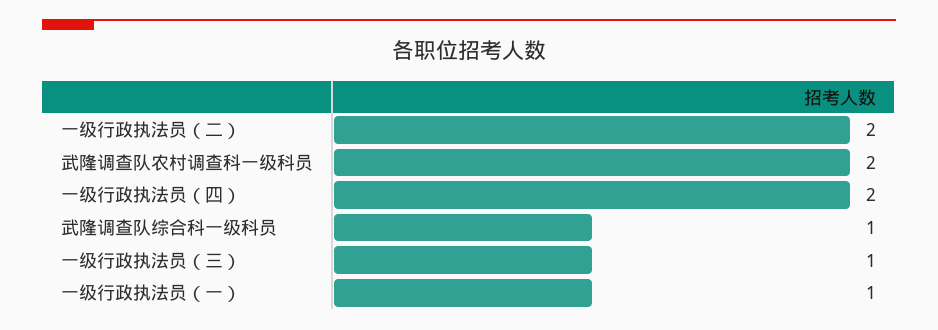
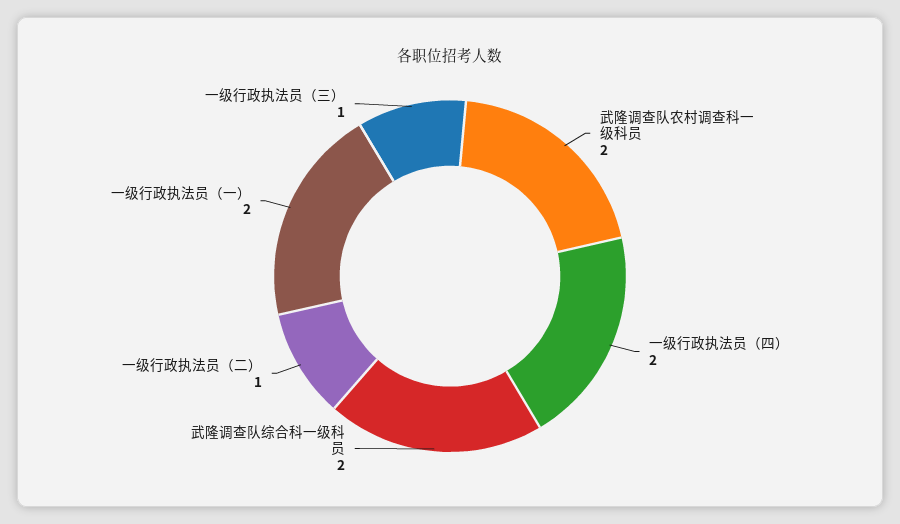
一级行政执法员（二）: 2 -> 1
武隆调查队综合科一级科员: 1 -> 2
一级行政执法员（一）: 1 -> 2

